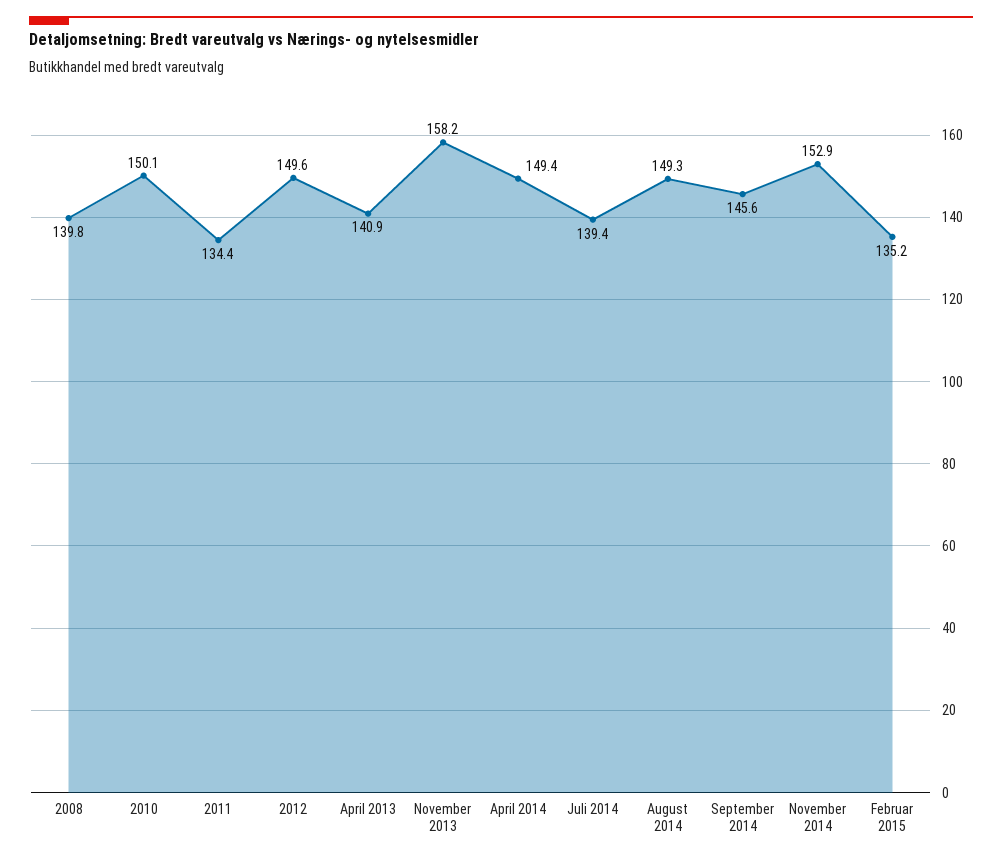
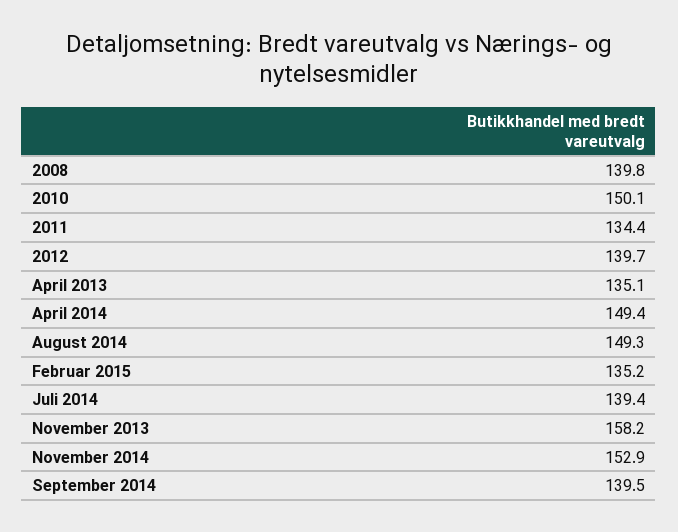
2012: 149.6 -> 139.7
April 2013: 140.9 -> 135.1
September 2014: 145.6 -> 139.5

